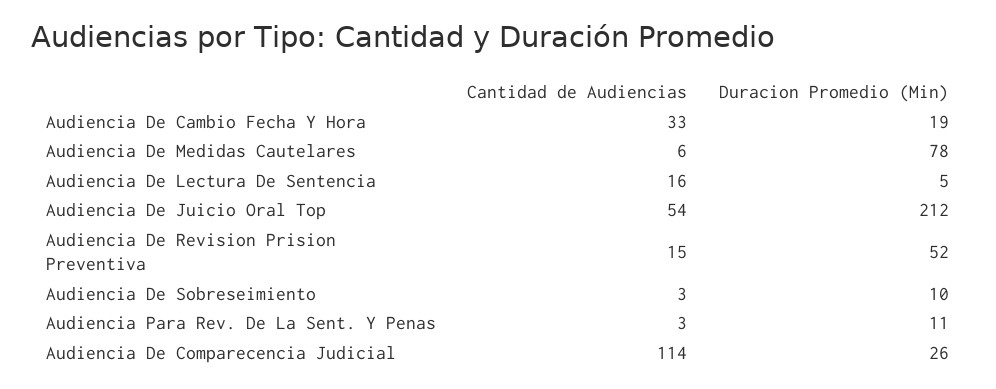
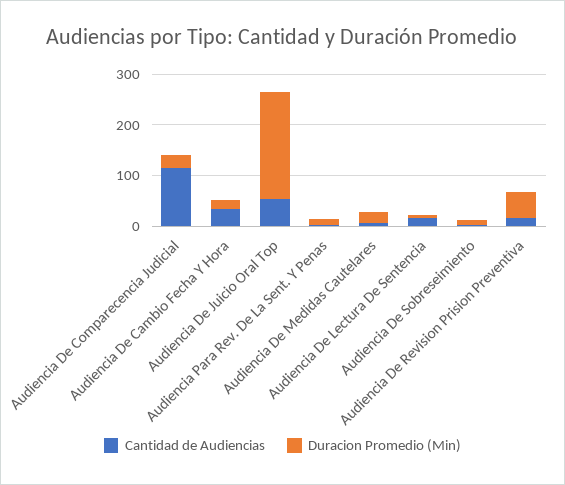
Duracion Promedio (Min), Audiencia De Medidas Cautelares: 78 -> 20

